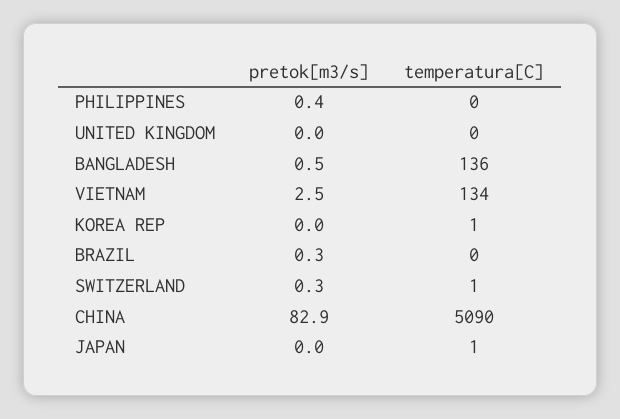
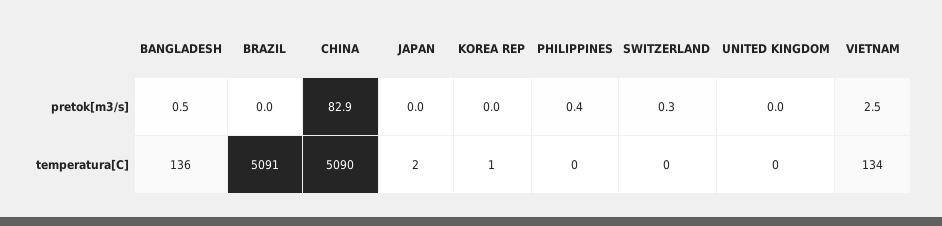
pretok[m3/s], BRAZIL: 0.3 -> 0
temperatura[C], BRAZIL: 0 -> 5091
temperatura[C], SWITZERLAND: 1 -> 0
temperatura[C], JAPAN: 1 -> 2

